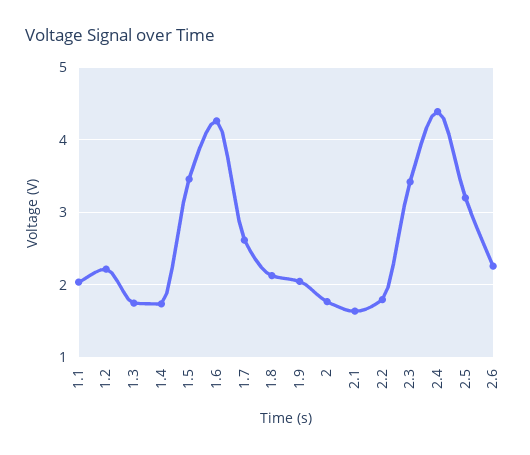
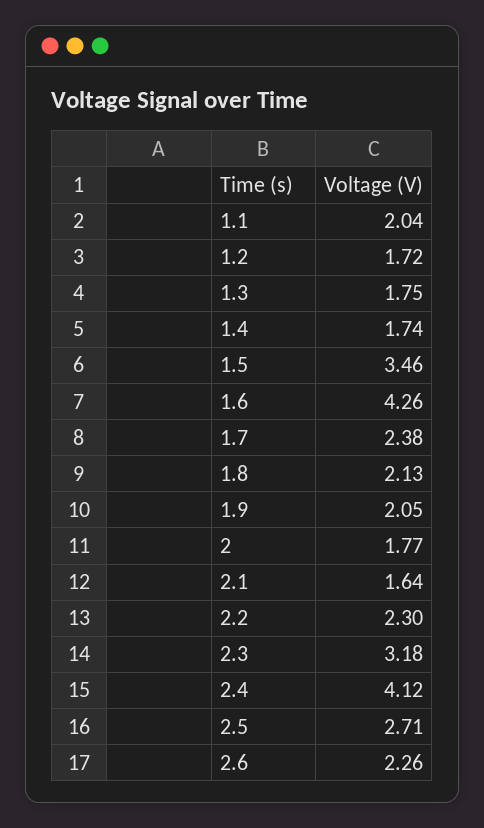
1.2: 2.2 -> 1.72
1.7: 2.6 -> 2.38
2.2: 1.8 -> 2.3
2.3: 3.4 -> 3.18
2.4: 4.4 -> 4.12
2.5: 3.2 -> 2.71

